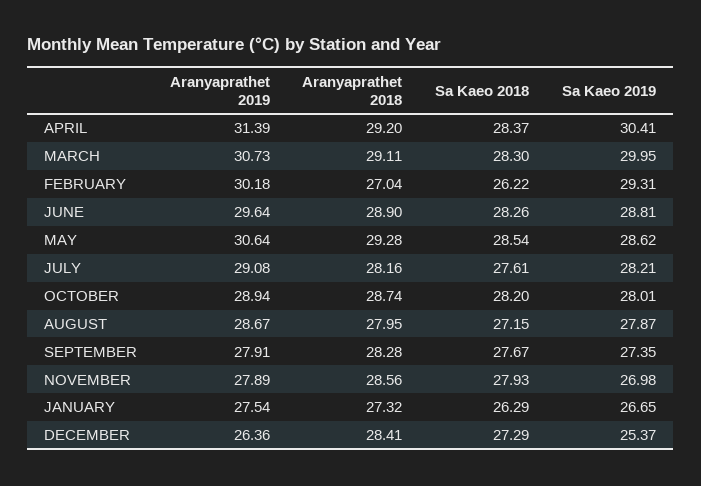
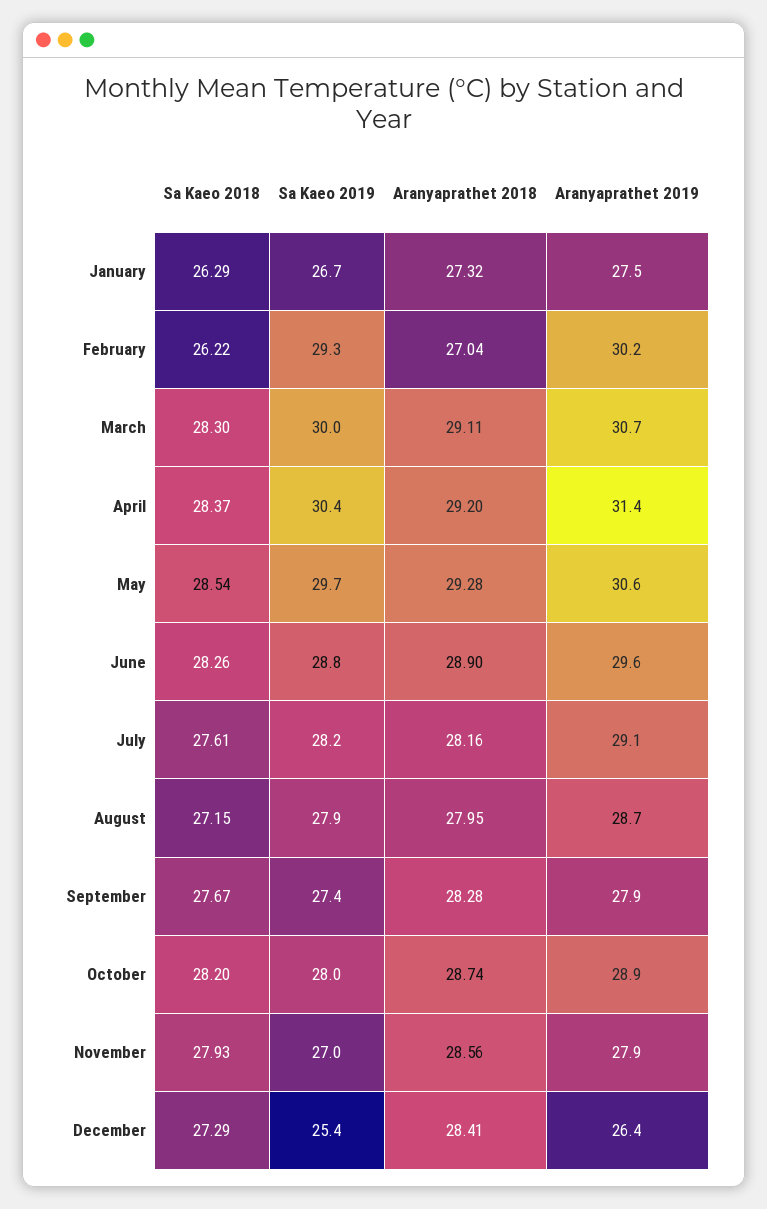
Sa Kaeo 2019, MAY: 28.62 -> 29.7

